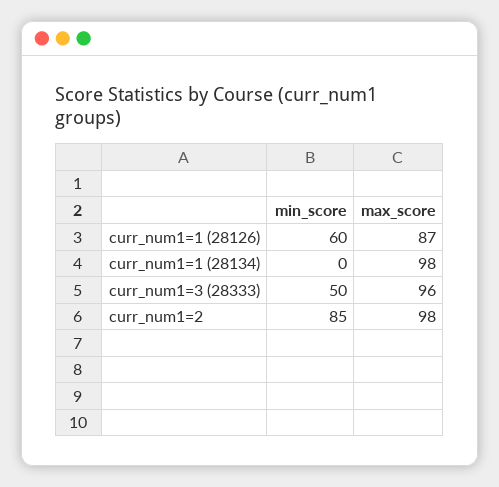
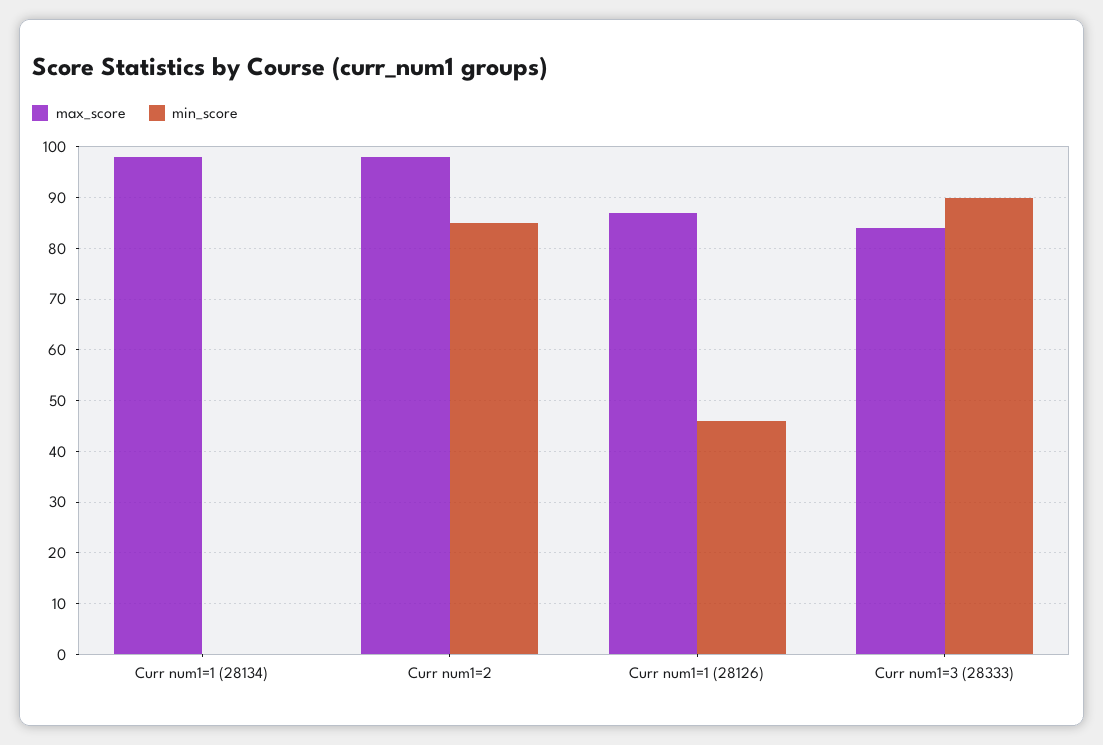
min_score, curr_num1=1 (28126): 60 -> 45
min_score, curr_num1=3 (28333): 50 -> 90
max_score, curr_num1=3 (28333): 96 -> 85

